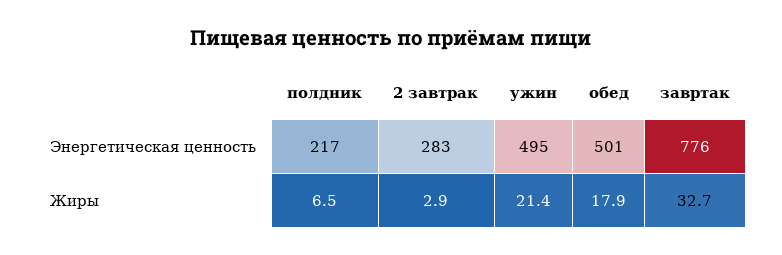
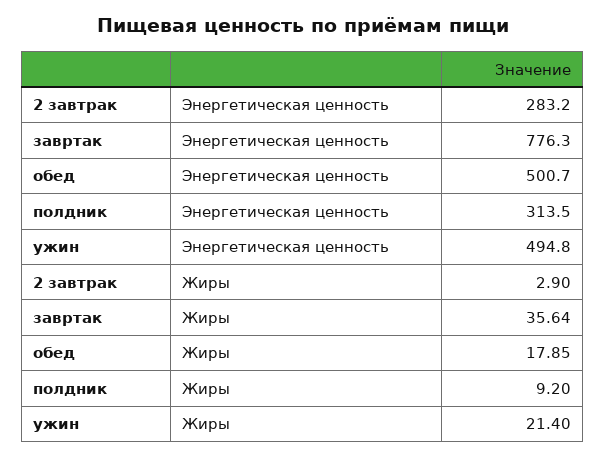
полдник, Энергетическая ценность: 217 -> 313.5
полдник, Жиры: 6.5 -> 9.2
завртак, Жиры: 32.7 -> 35.64

